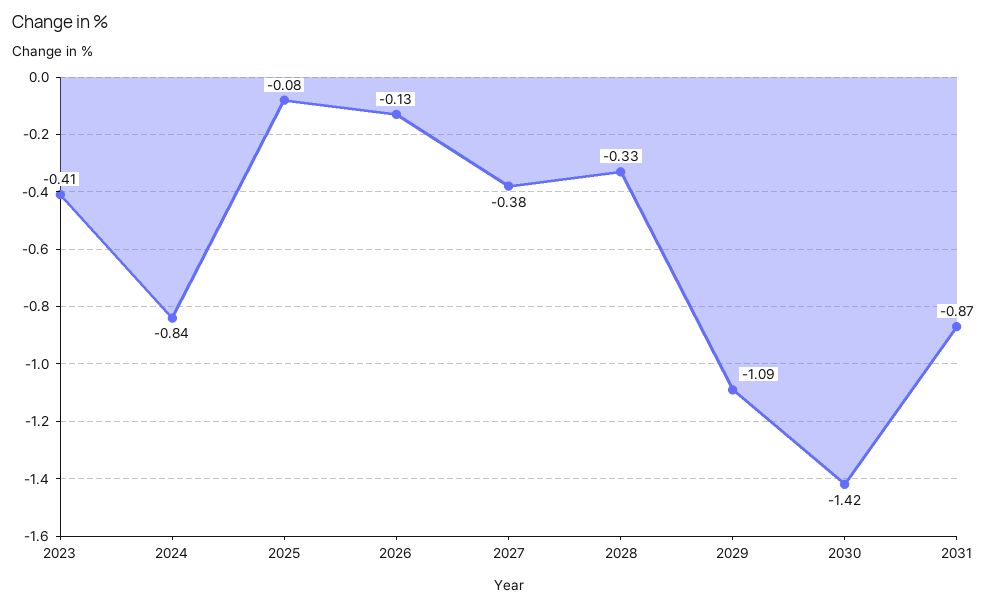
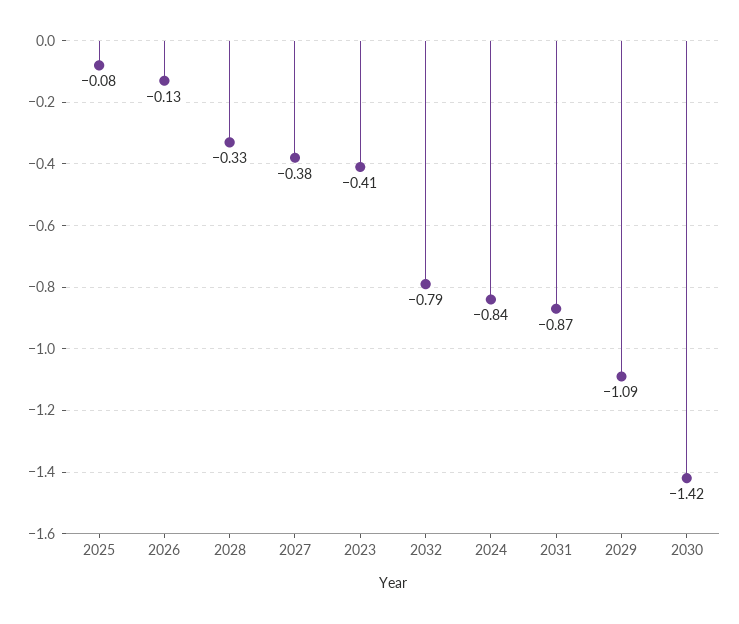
2032: none -> -0.79

